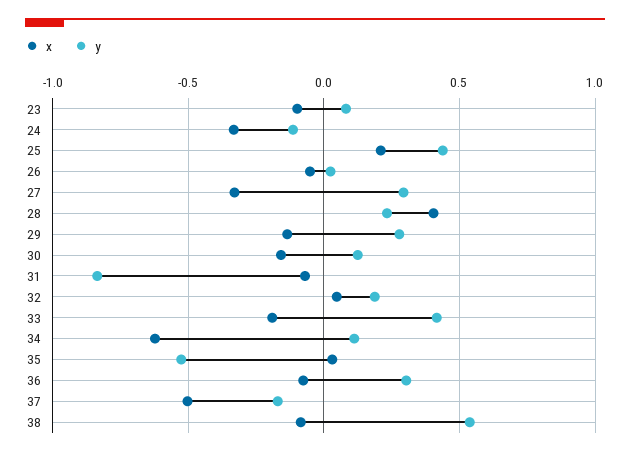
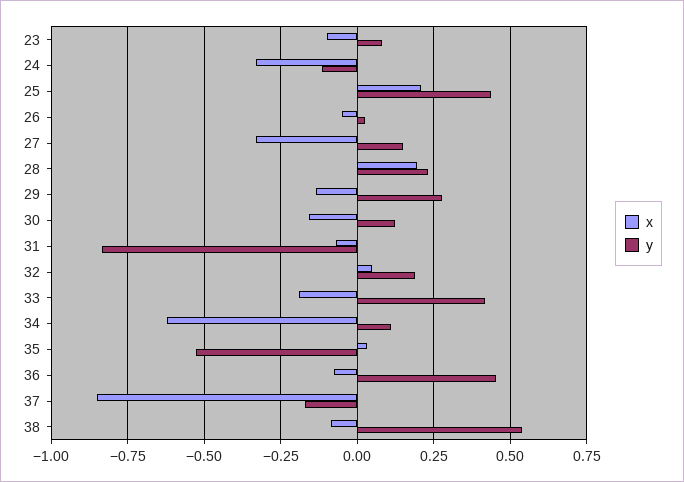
y, 27: 0.3 -> 0.15
x, 28: 0.4 -> 0.2
y, 36: 0.3 -> 0.45
x, 37: -0.5 -> -0.85

